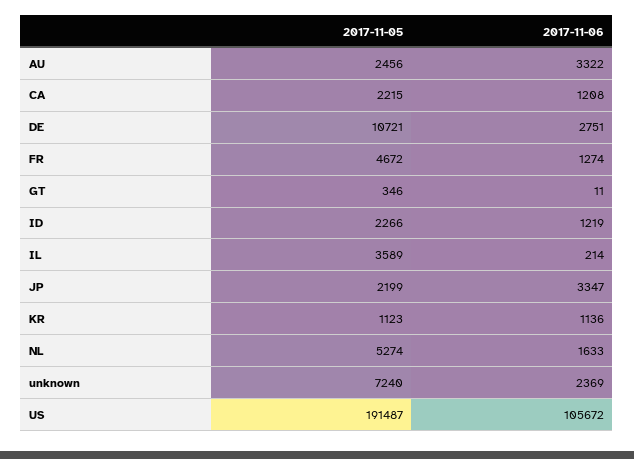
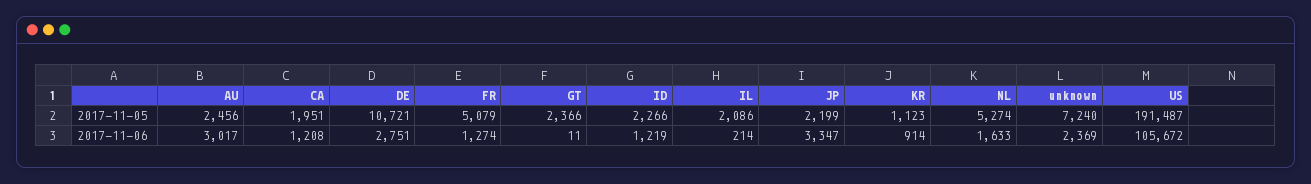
2017-11-06, AU: 3322 -> 3017
2017-11-05, CA: 2215 -> 1951
2017-11-05, FR: 4672 -> 5079
2017-11-05, GT: 346 -> 2366
2017-11-05, IL: 3589 -> 2086
2017-11-06, KR: 1136 -> 914

